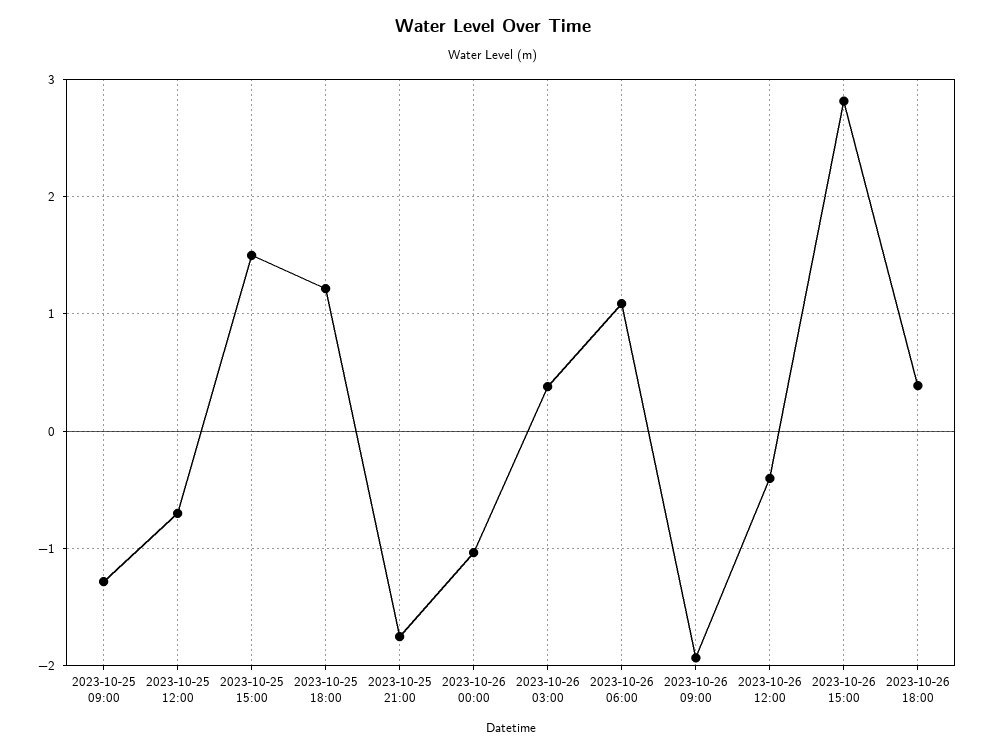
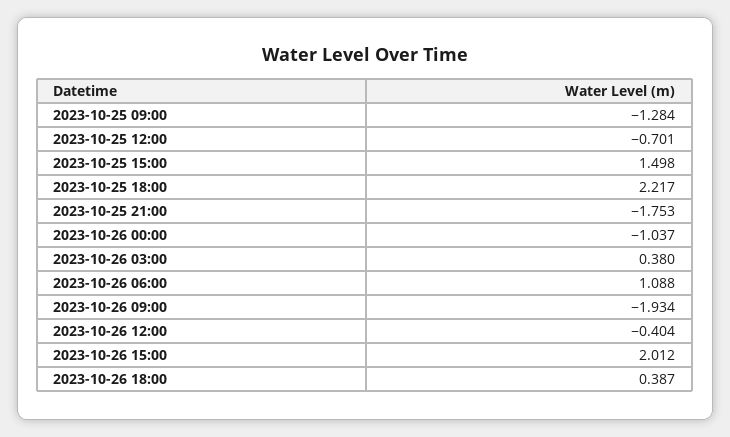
2023-10-25 18:00: 1.2 -> 2.217
2023-10-26 15:00: 2.8 -> 2.012

